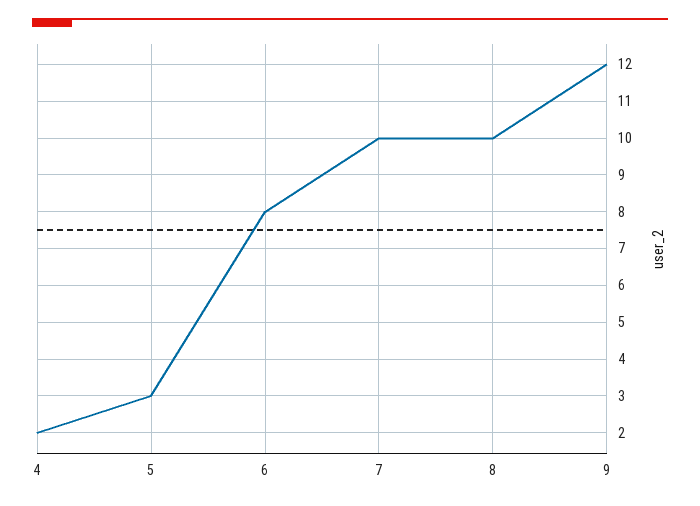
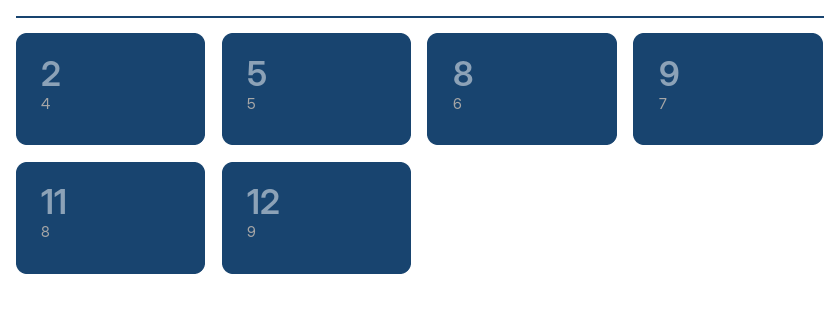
5: 3 -> 5
7: 10 -> 9
8: 10 -> 11

